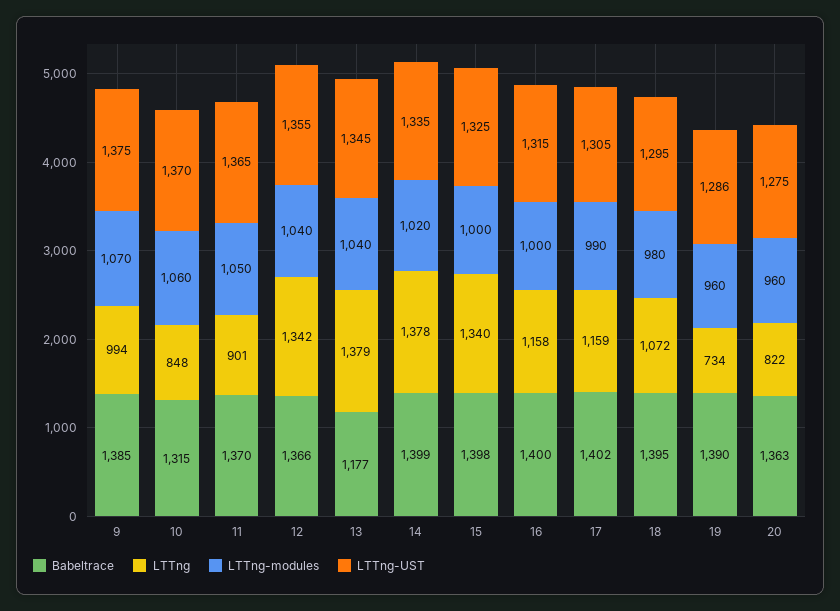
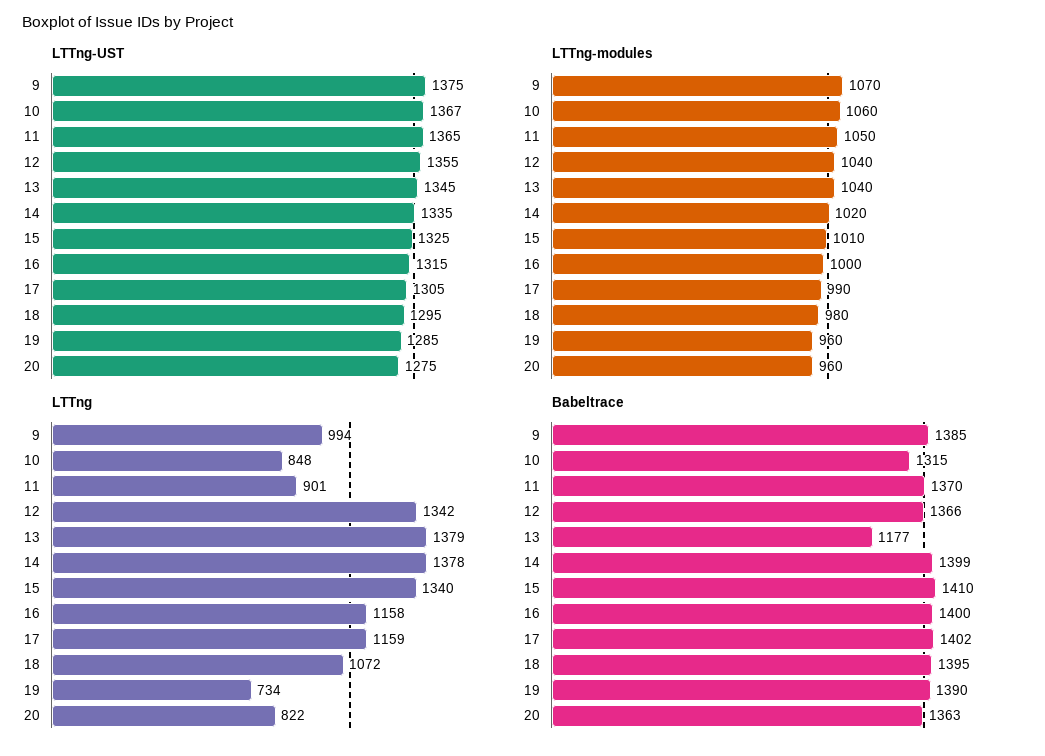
LTTng-UST, 10: 1370 -> 1367
Babeltrace, 15: 1398 -> 1410
LTTng-modules, 15: 1000 -> 1010
LTTng-UST, 19: 1286 -> 1285

